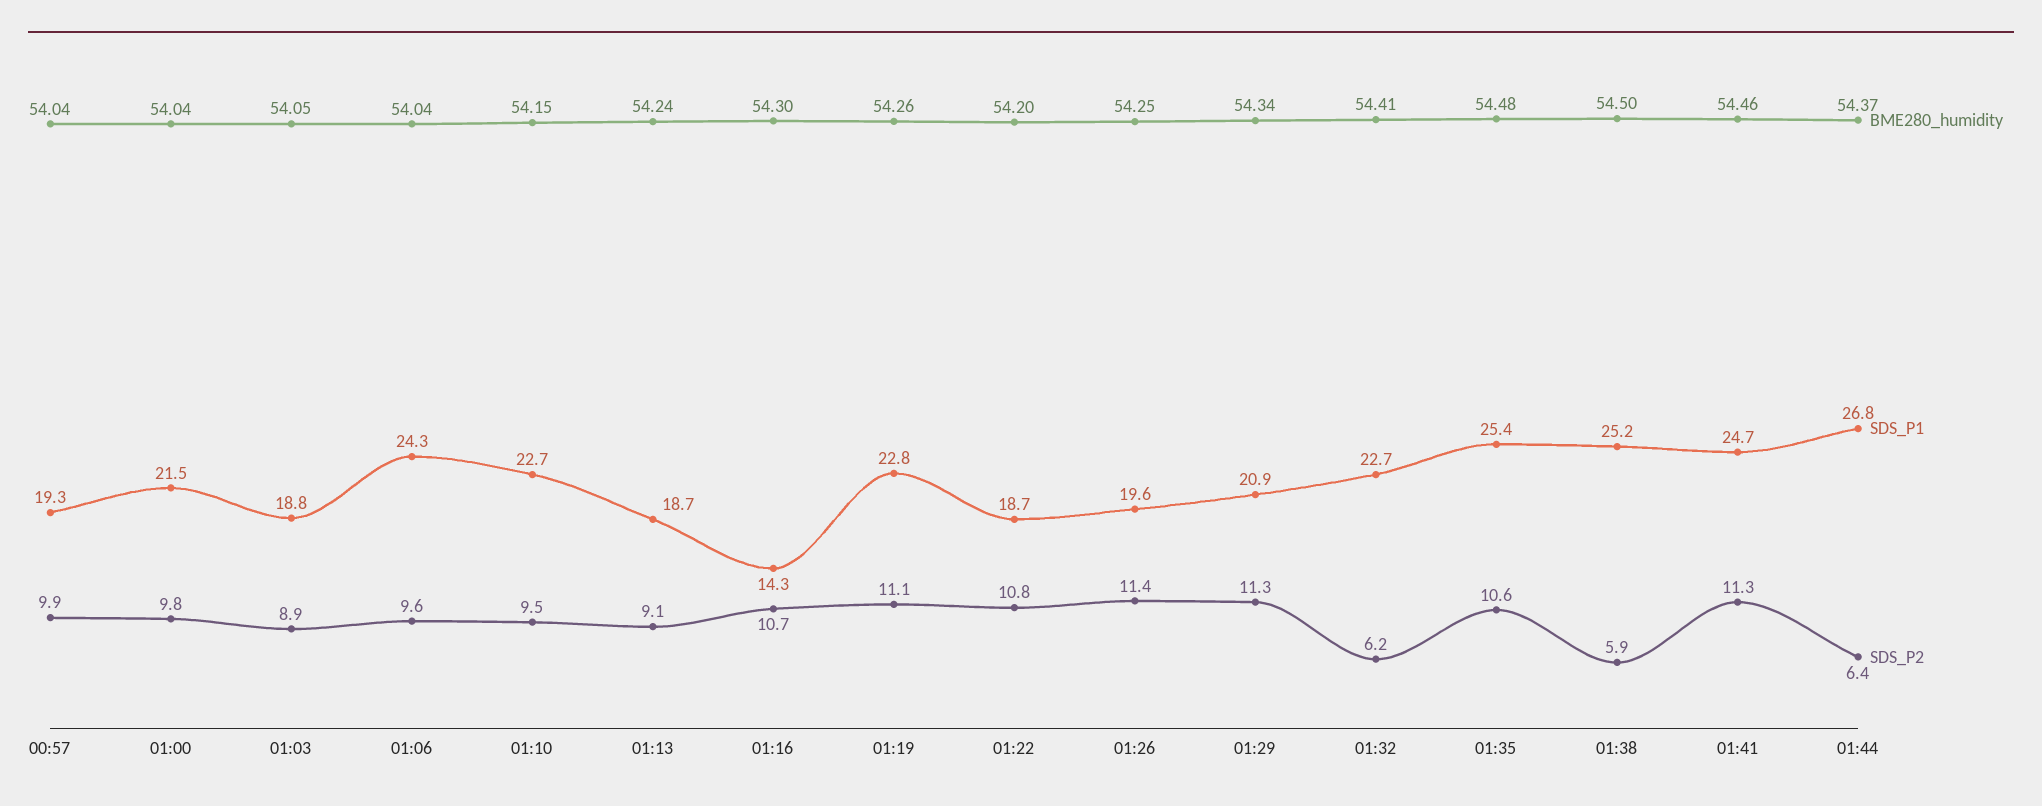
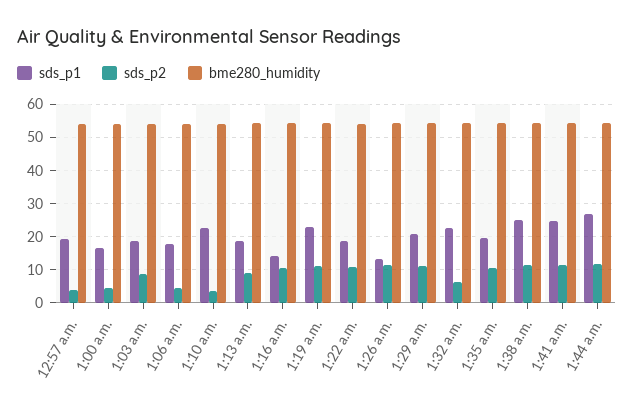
SDS_P2, 00:57: 9.9 -> 4
SDS_P1, 01:00: 21.5 -> 16
SDS_P2, 01:00: 9.8 -> 4
SDS_P1, 01:06: 24.3 -> 18
SDS_P2, 01:06: 9.6 -> 4
SDS_P2, 01:10: 9.5 -> 4
SDS_P1, 01:26: 19.6 -> 14
SDS_P1, 01:35: 25.4 -> 20
SDS_P2, 01:38: 5.9 -> 12
SDS_P2, 01:44: 6.4 -> 12

